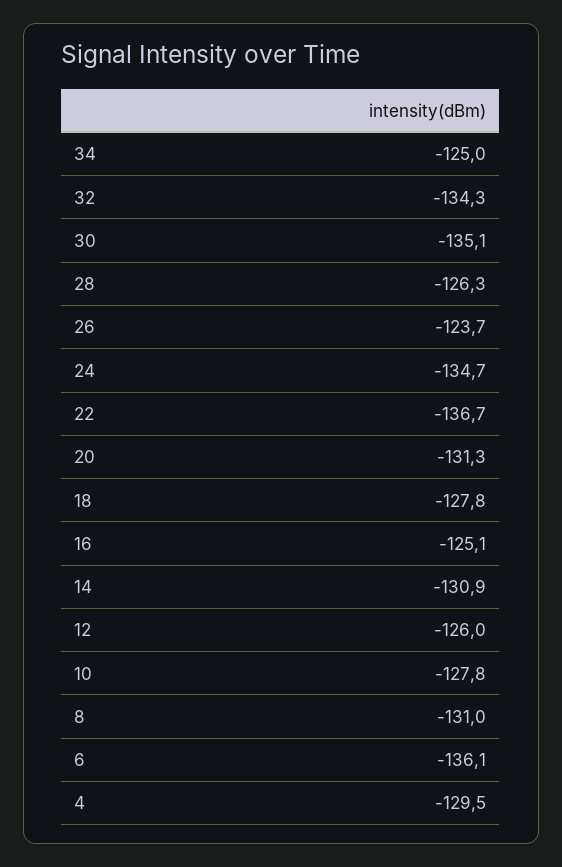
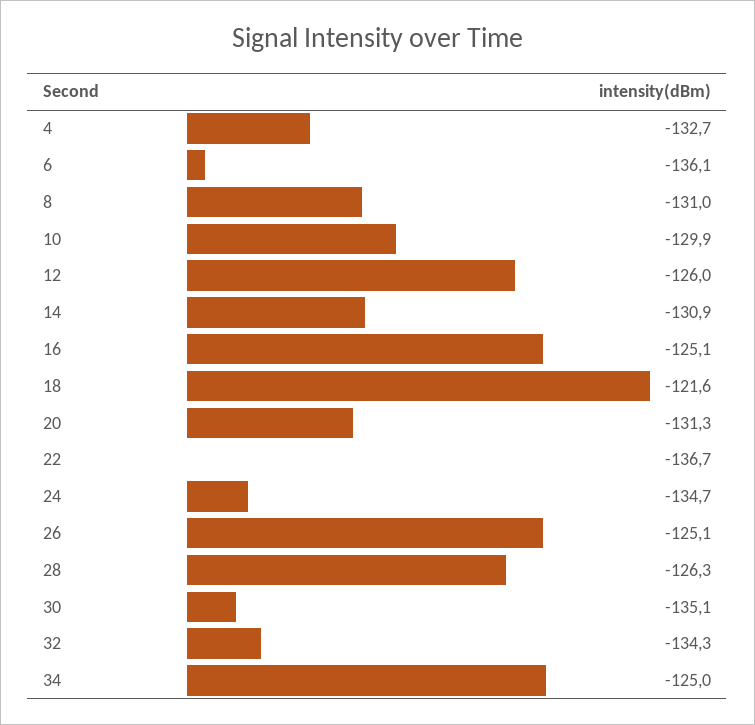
26: -123.7 -> -125.1
18: -127.8 -> -121.6
10: -127.8 -> -129.9
4: -129.5 -> -132.7

